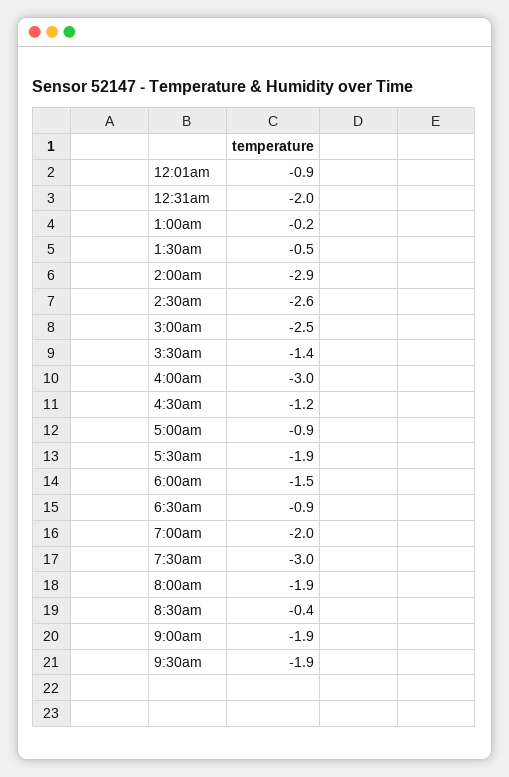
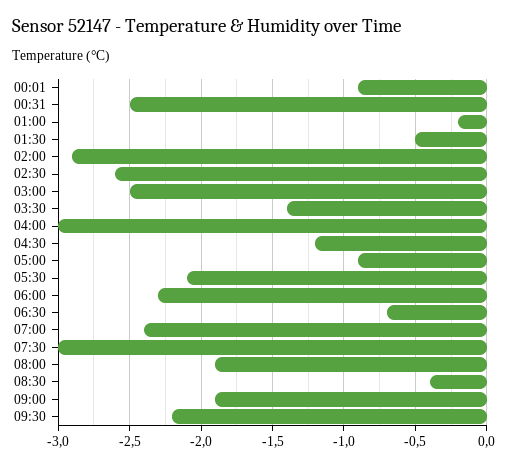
12:31am: -2 -> -2.5
5:30am: -1.9 -> -2.1
6:00am: -1.5 -> -2.3
6:30am: -0.9 -> -0.7
7:00am: -2 -> -2.4
9:30am: -1.9 -> -2.2

